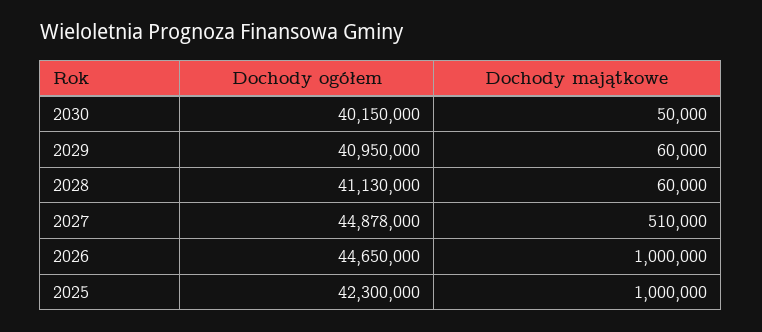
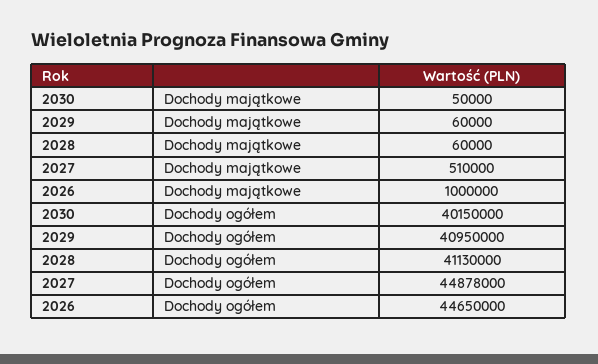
Dochody ogółem, 2025: 42300000 -> none
Dochody majątkowe, 2025: 1000000 -> none

